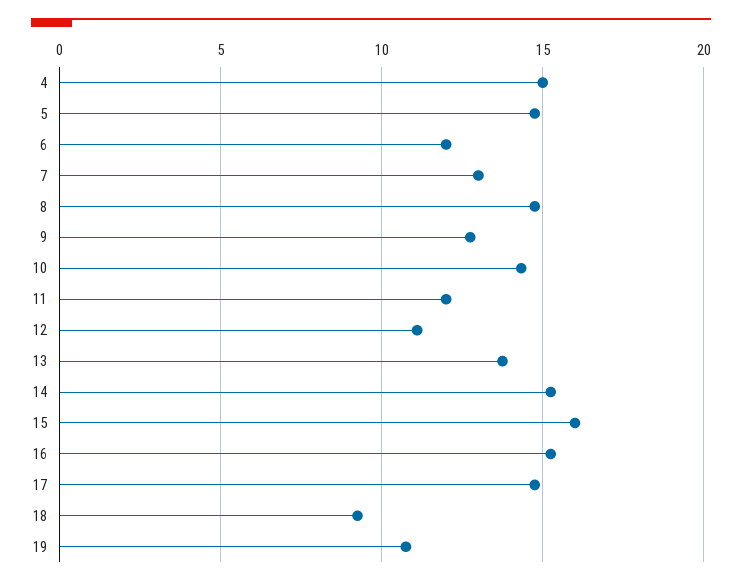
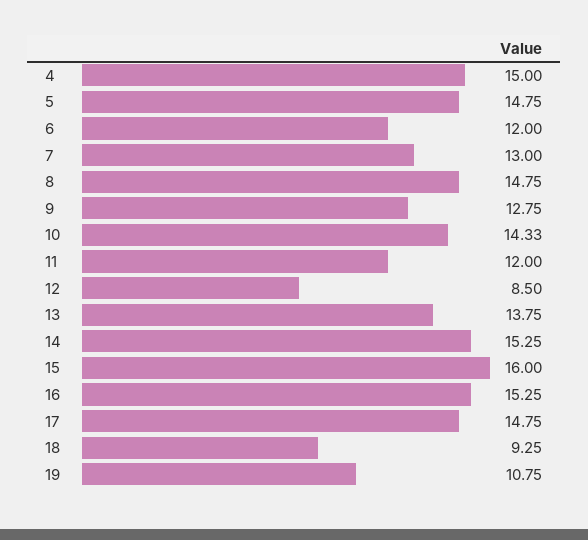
12: 11 -> 8.5

